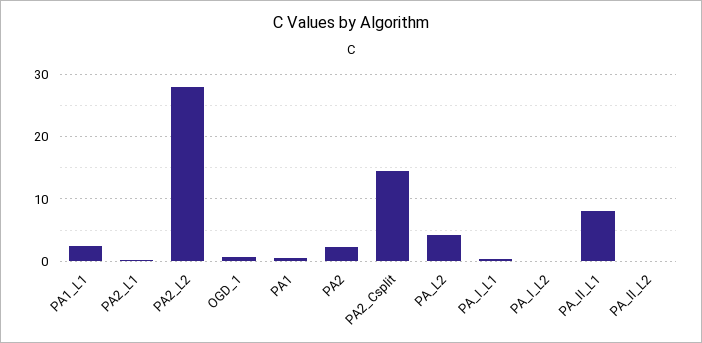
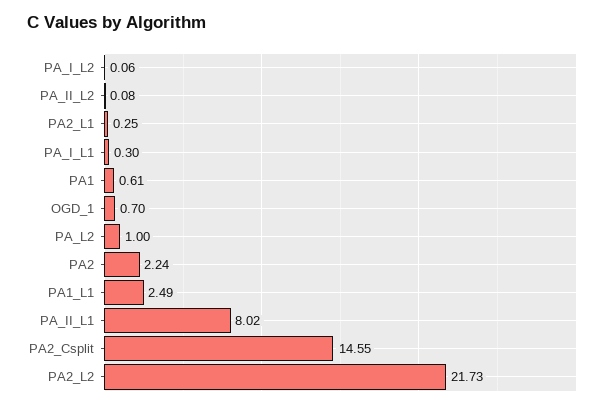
PA2_L2: 28 -> 21.73
PA_L2: 4 -> 1

